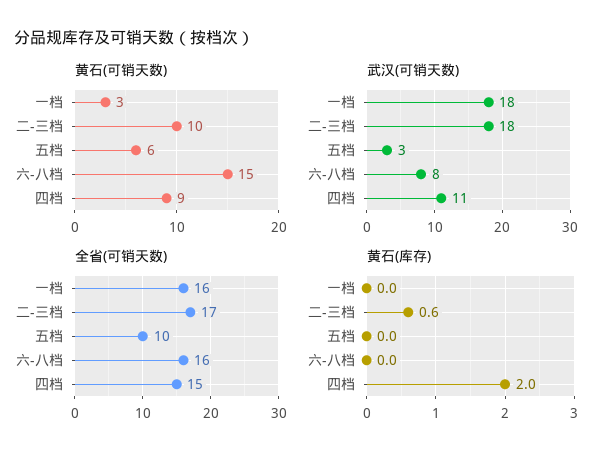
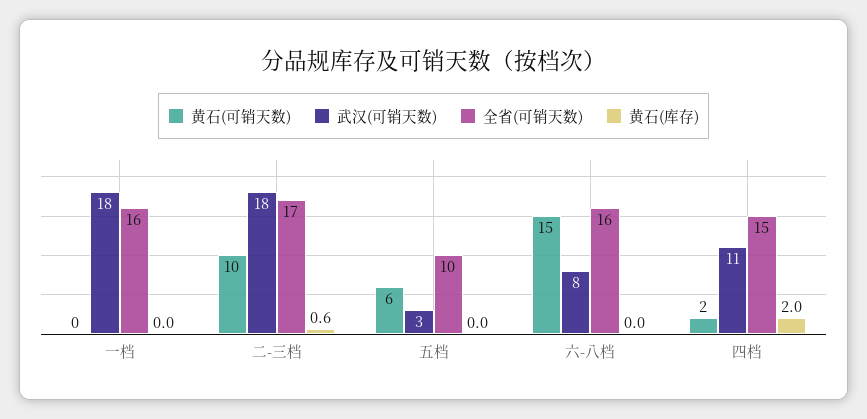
黄石(可销天数), 一档: 3 -> 0
黄石(可销天数), 四档: 9 -> 2

